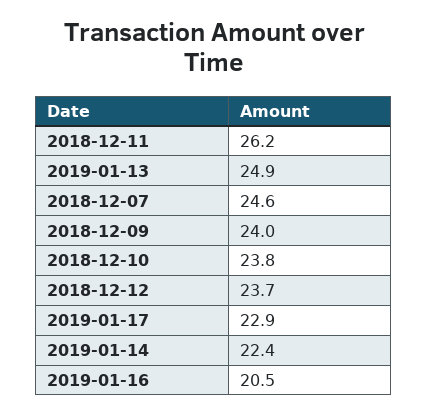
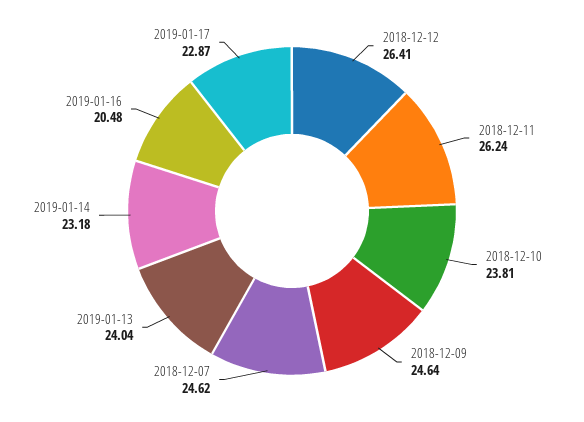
2019-01-13: 24.9 -> 24.04
2018-12-09: 24 -> 24.64
2018-12-12: 23.7 -> 26.41
2019-01-14: 22.4 -> 23.18

